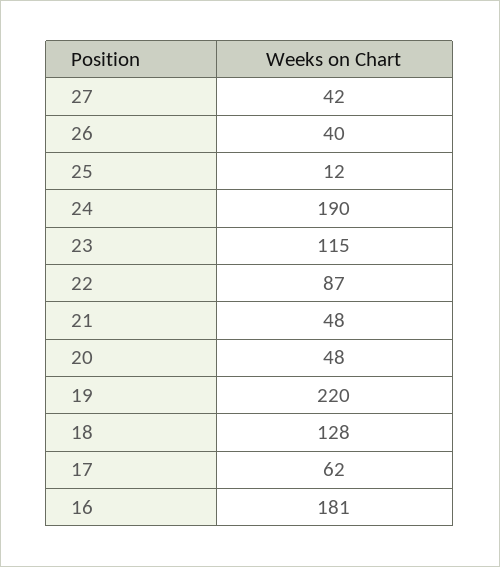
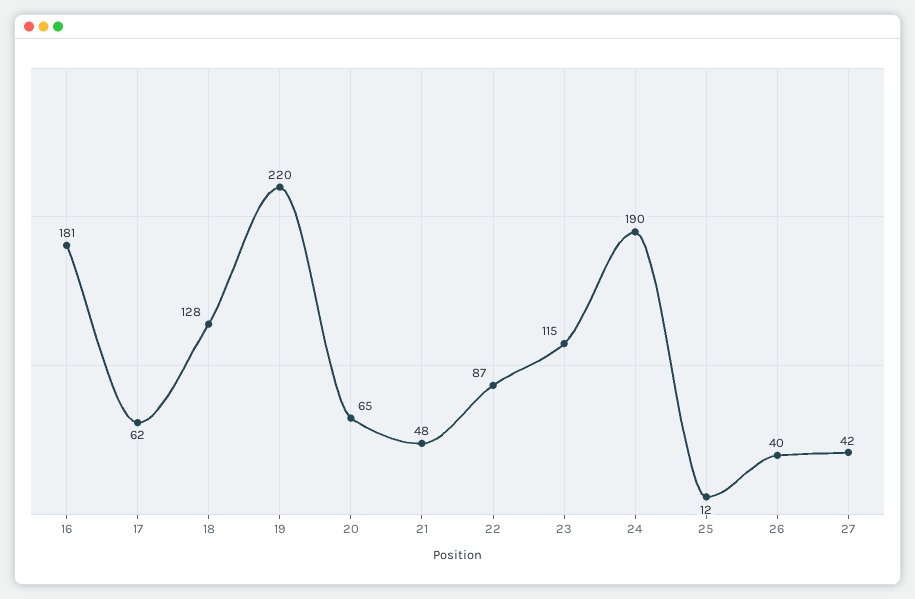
20: 48 -> 65

